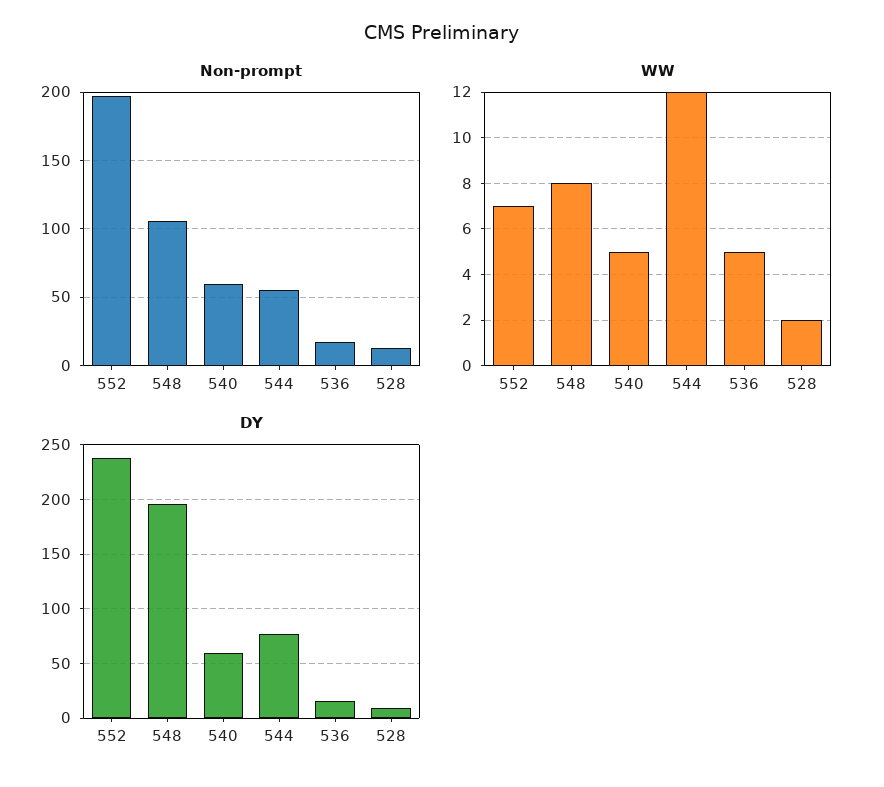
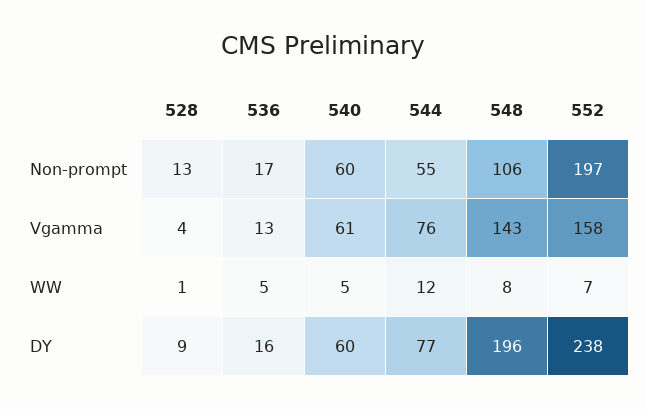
WW, 528: 2 -> 1
Vgamma, 528: none -> 4
Vgamma, 536: none -> 13
Vgamma, 540: none -> 61
Vgamma, 544: none -> 76
Vgamma, 548: none -> 143
Vgamma, 552: none -> 158

